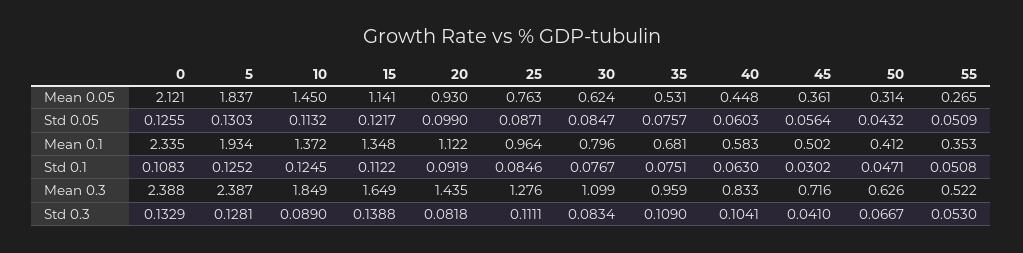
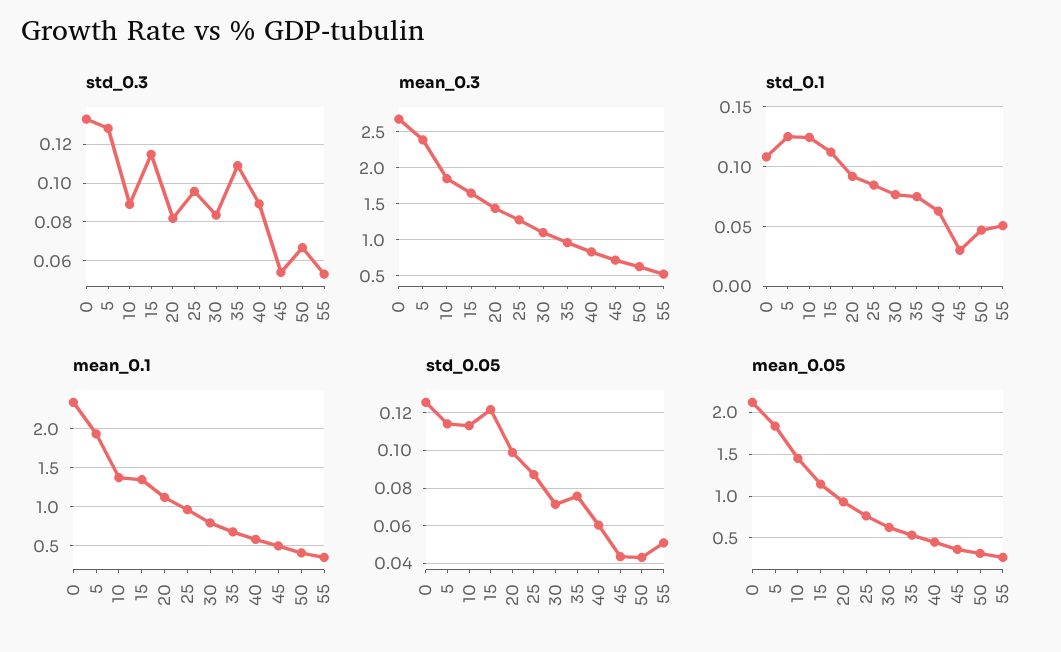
Std 0.05, 5: 0.1303 -> 0.115
Std 0.05, 30: 0.0847 -> 0.07
Std 0.05, 45: 0.0564 -> 0.045
Mean 0.3, 0: 2.388 -> 2.7
Std 0.3, 15: 0.1388 -> 0.115
Std 0.3, 25: 0.1111 -> 0.095
Std 0.3, 40: 0.1041 -> 0.09
Std 0.3, 45: 0.041 -> 0.055

